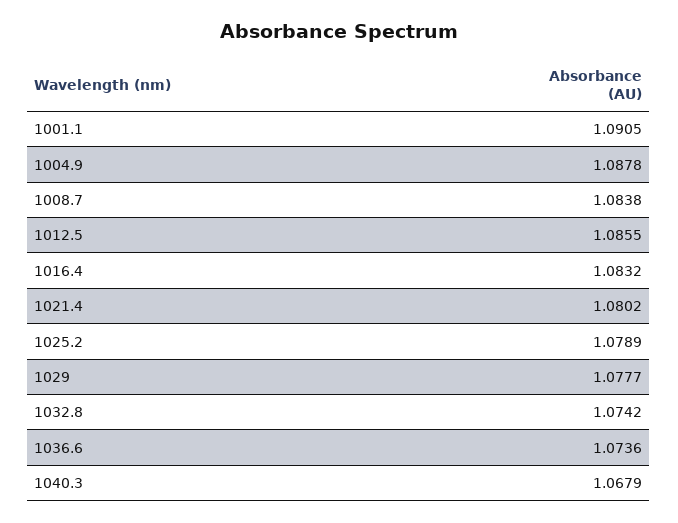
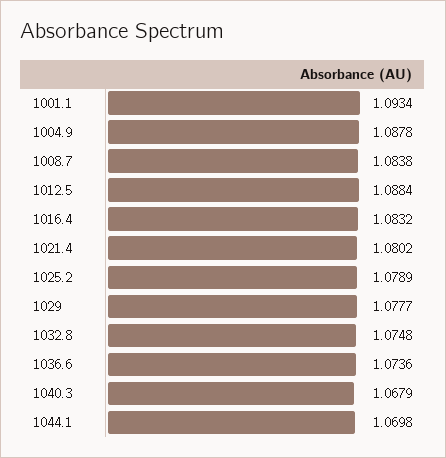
1001.1: 1.0905 -> 1.0934
1012.5: 1.0855 -> 1.0884
1032.8: 1.0742 -> 1.0748
1044.1: none -> 1.0698

